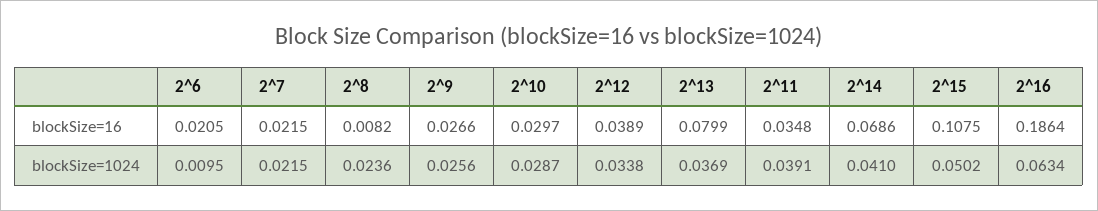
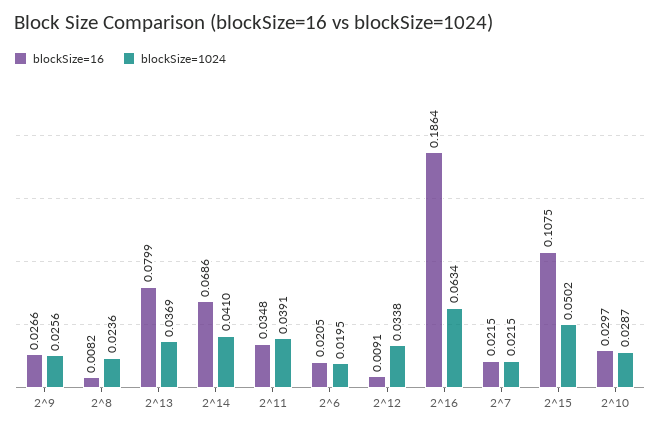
blockSize=16, 2^12: 0.0389 -> 0.0091
blockSize=1024, 2^6: 0.0095 -> 0.0195

